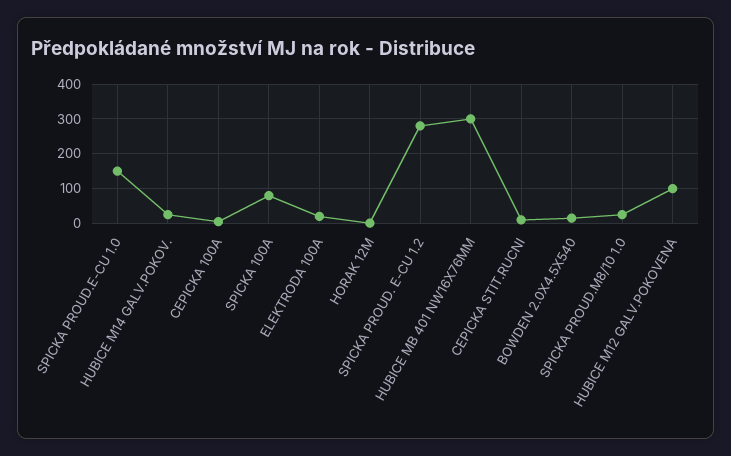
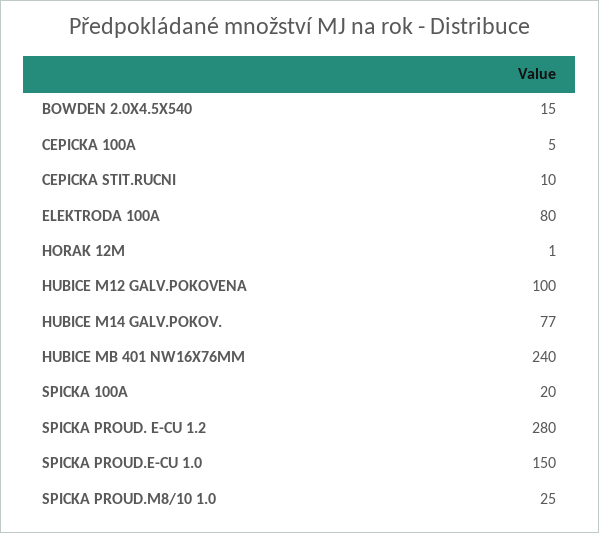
HUBICE M14 GALV.POKOV.: 20 -> 77
SPICKA 100A: 80 -> 20
ELEKTRODA 100A: 20 -> 80
HUBICE MB 401 NW16X76MM: 300 -> 240

